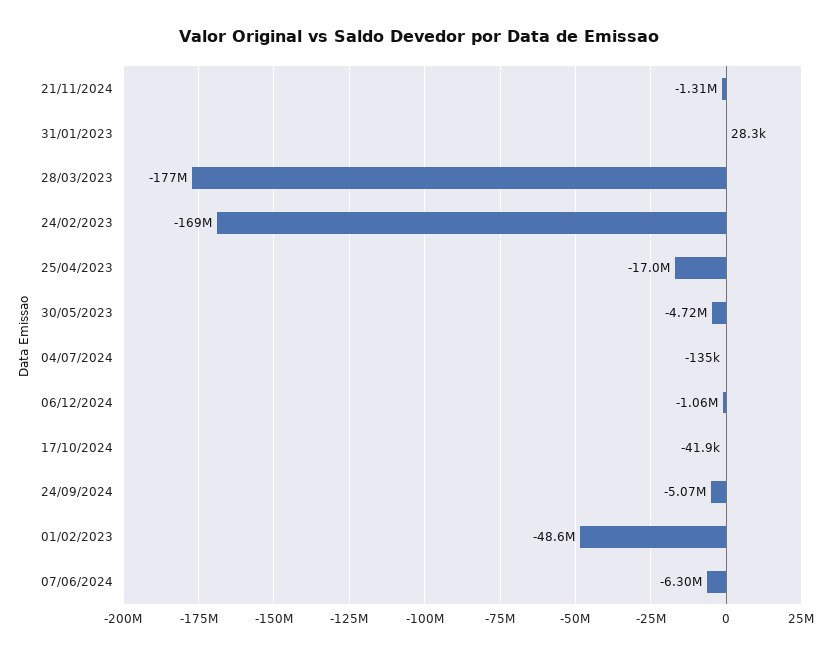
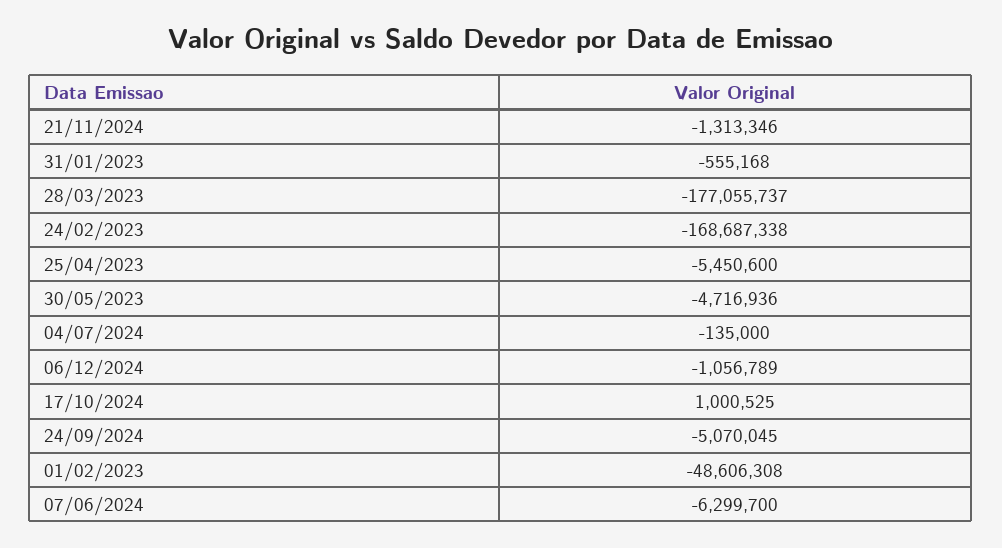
31/01/2023: 28300 -> -555168
25/04/2023: -17000000 -> -5450600
17/10/2024: -41900 -> 1000525

